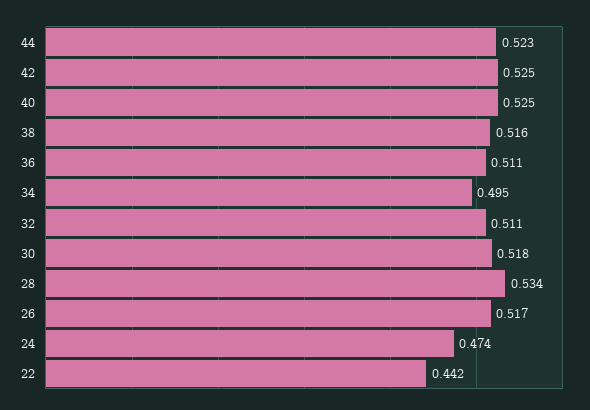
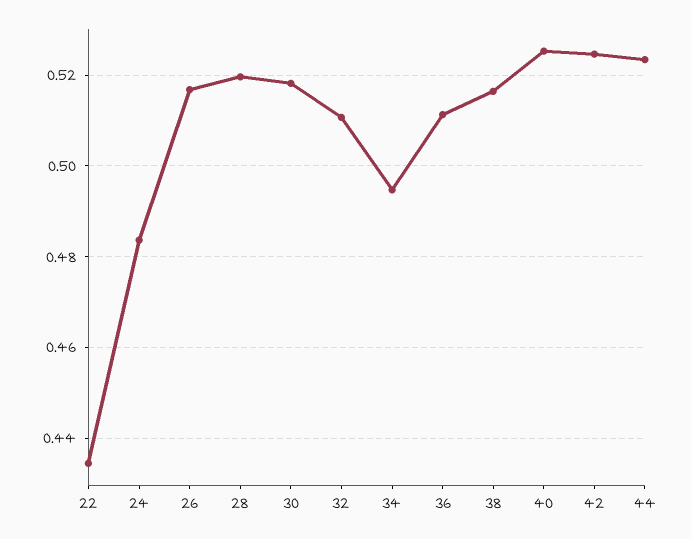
28: 0.534 -> 0.52
24: 0.474 -> 0.484
22: 0.442 -> 0.434

